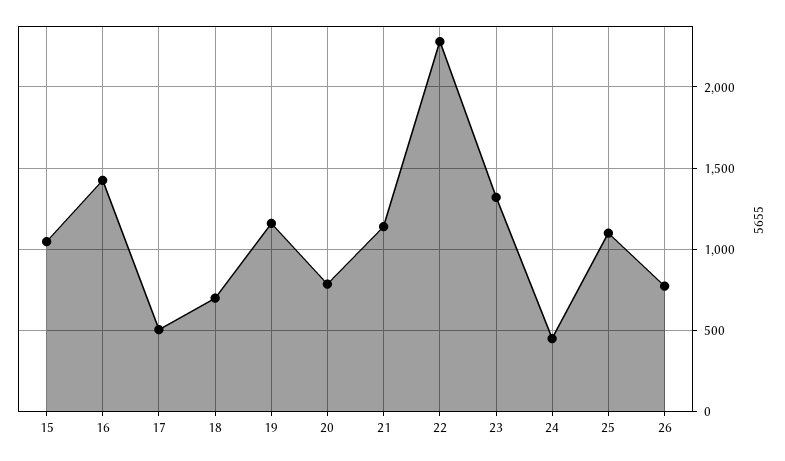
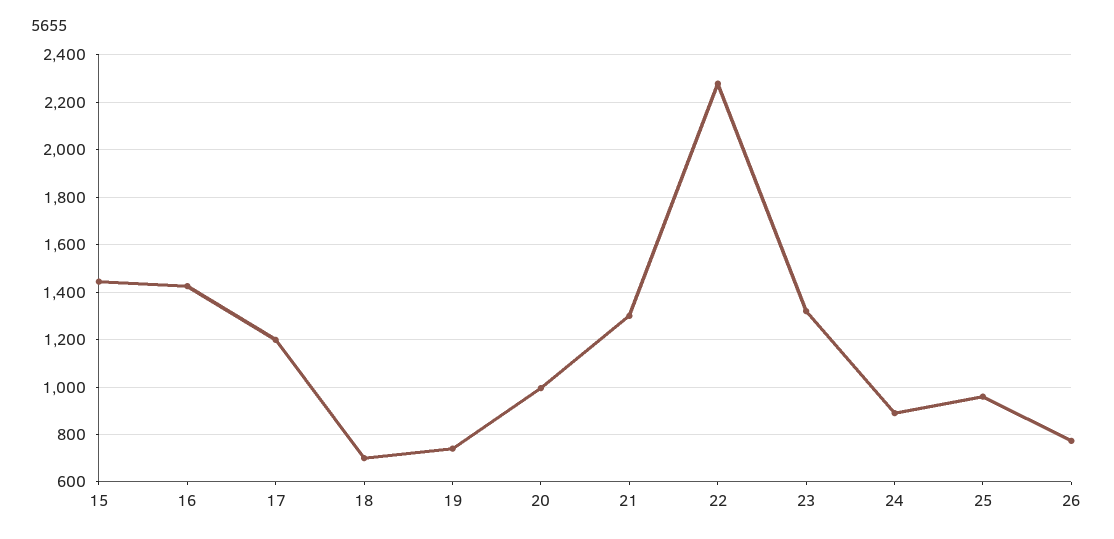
15: 1050 -> 1450
17: 500 -> 1200
19: 1150 -> 750
20: 800 -> 1000
21: 1150 -> 1300
24: 450 -> 900
25: 1100 -> 950

